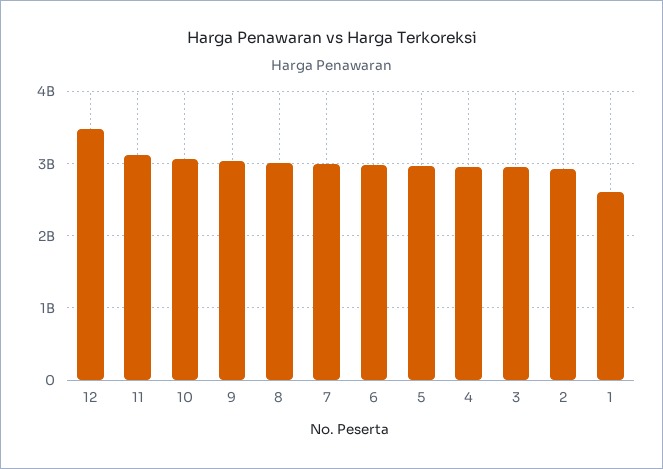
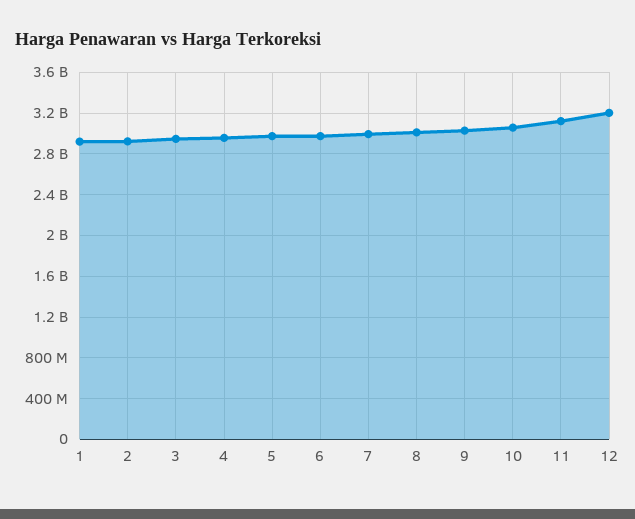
12: 3500000000 -> 3200000000
1: 2600000000 -> 2900000000

